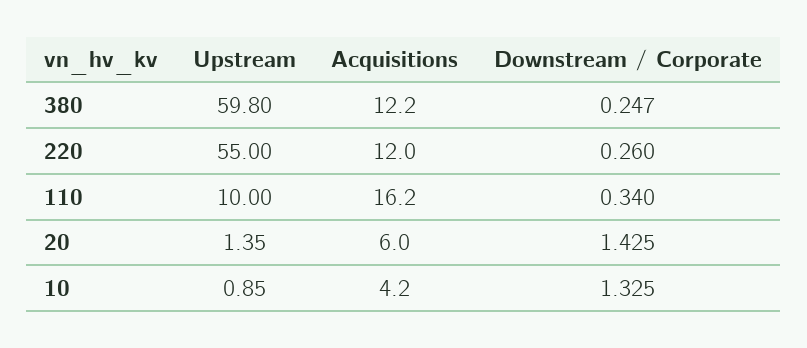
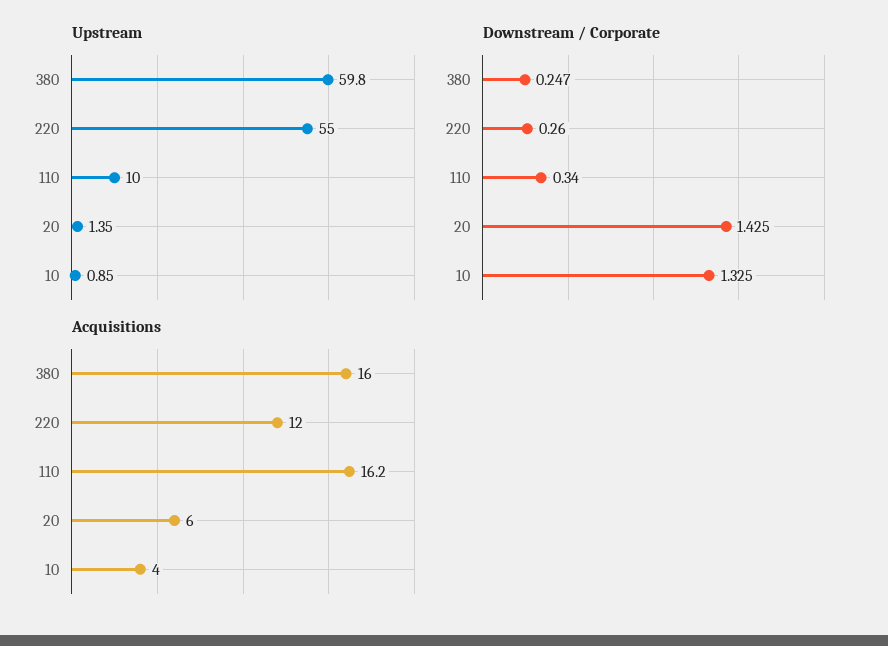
Acquisitions, 380: 12.2 -> 16
Acquisitions, 10: 4.2 -> 4

